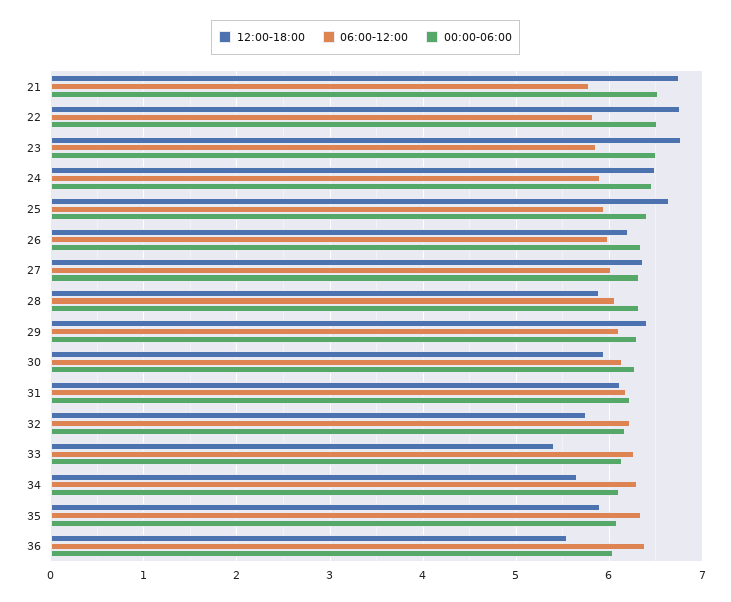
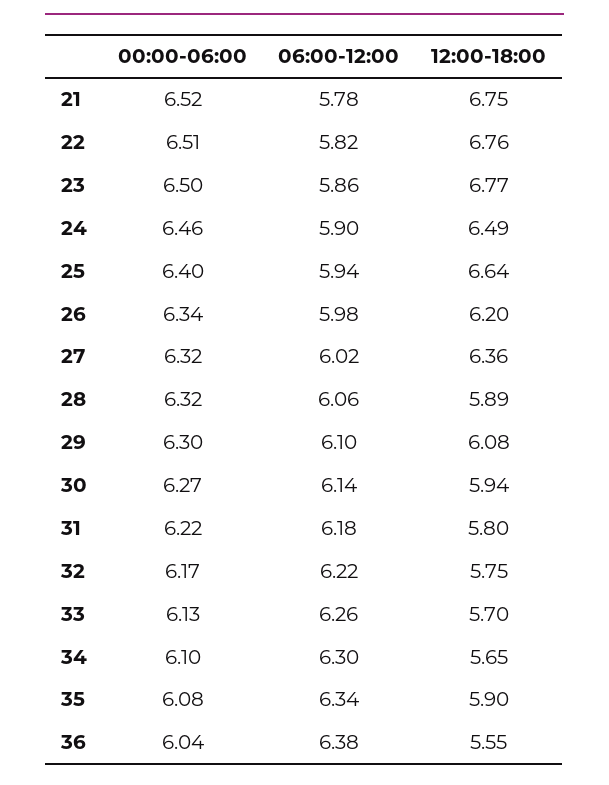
12:00-18:00, 29: 6.4 -> 6.08
12:00-18:00, 31: 6.1 -> 5.8
12:00-18:00, 33: 5.4 -> 5.7

